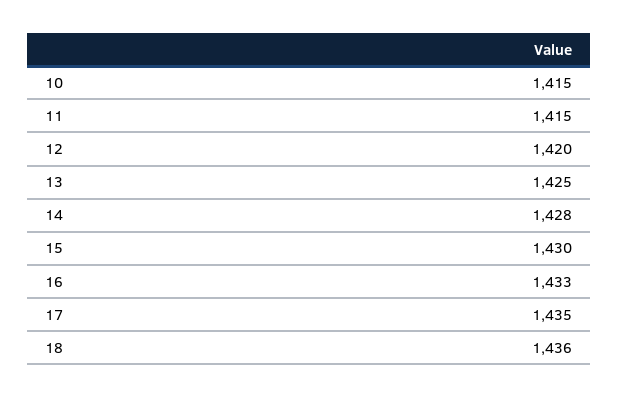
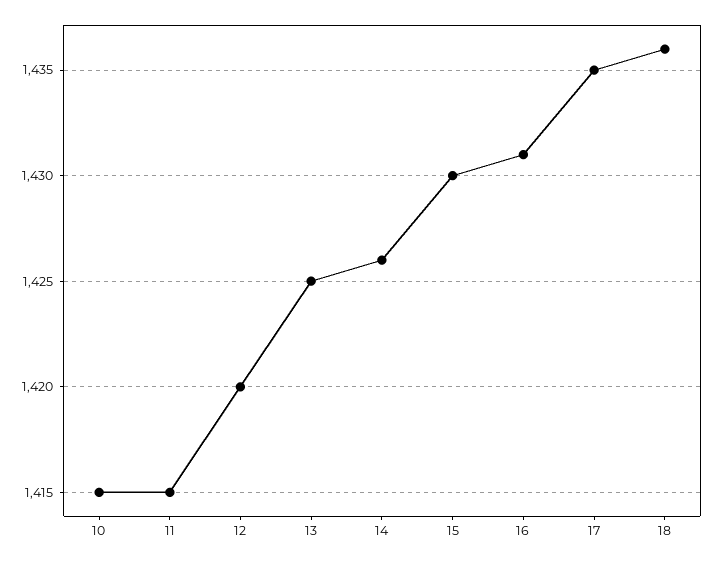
14: 1428 -> 1426
16: 1433 -> 1431

